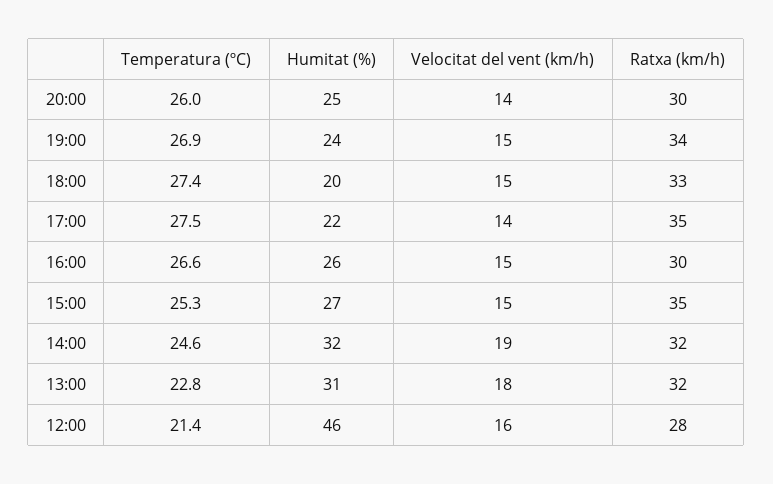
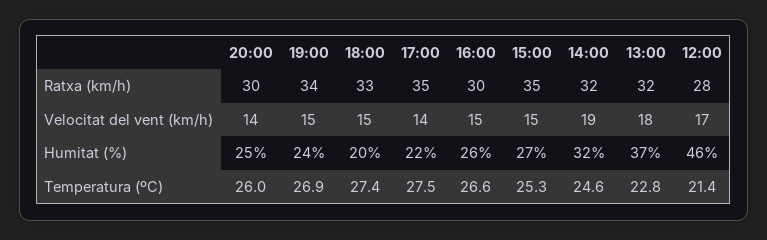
Humitat (%), 13:00: 31 -> 37
Velocitat del vent (km/h), 12:00: 16 -> 17

